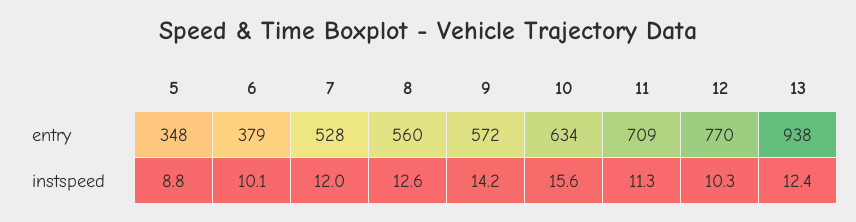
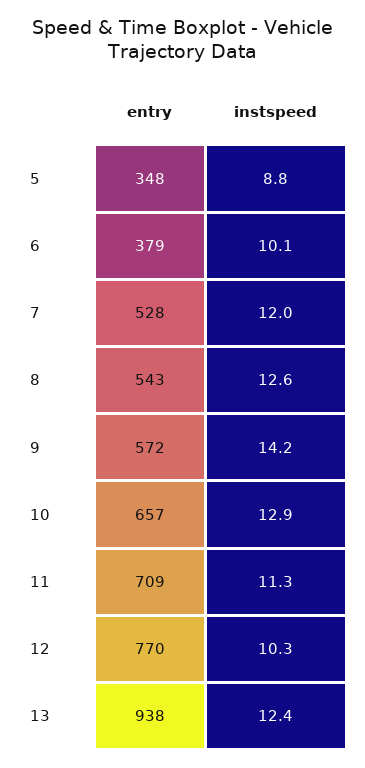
8, entry: 560 -> 543
10, entry: 634 -> 657
10, instspeed: 15.6 -> 12.9

